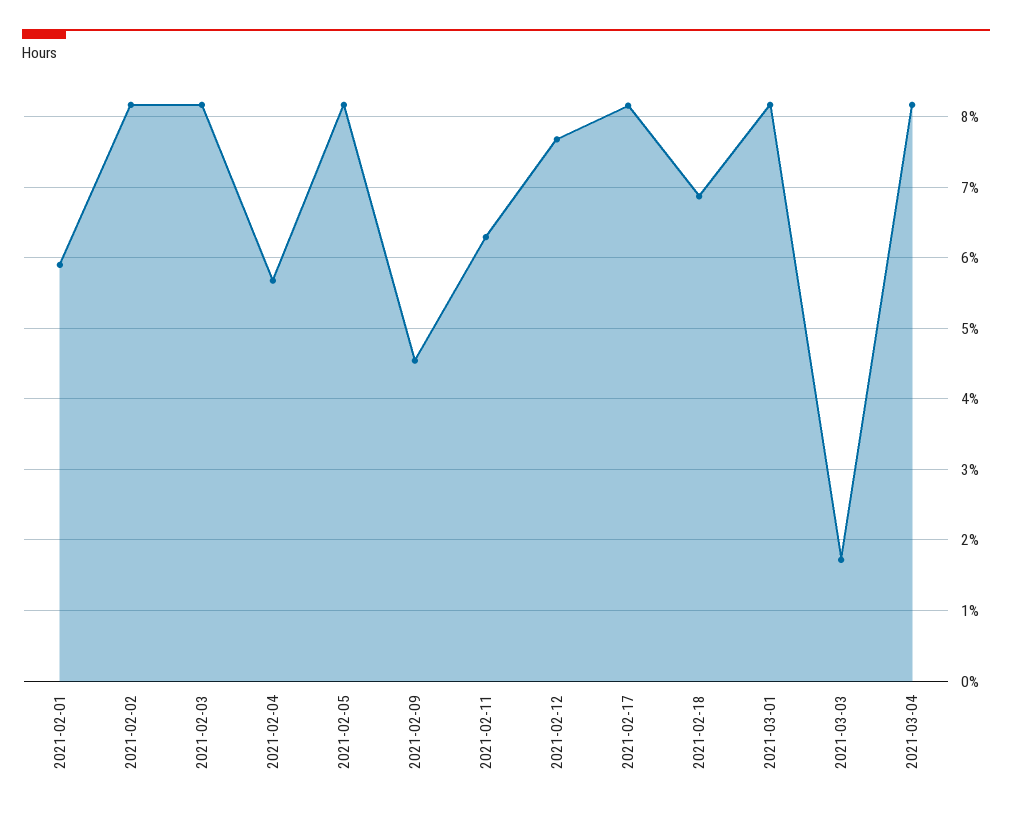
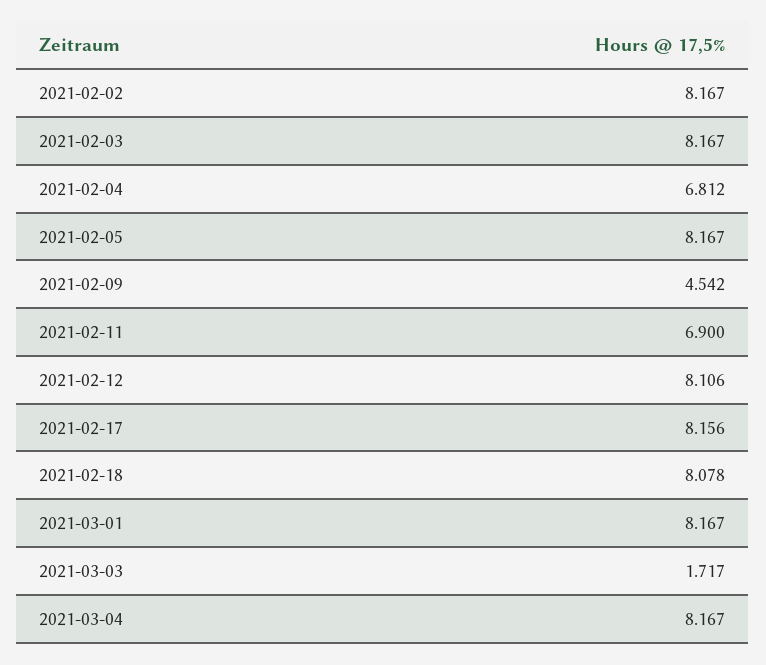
2021-02-01: 5.9 -> none
2021-02-04: 5.7 -> 6.812
2021-02-11: 6.3 -> 6.9
2021-02-12: 7.7 -> 8.106
2021-02-18: 6.9 -> 8.078

